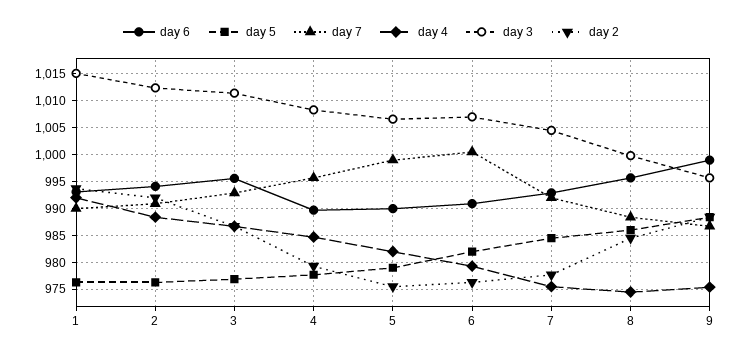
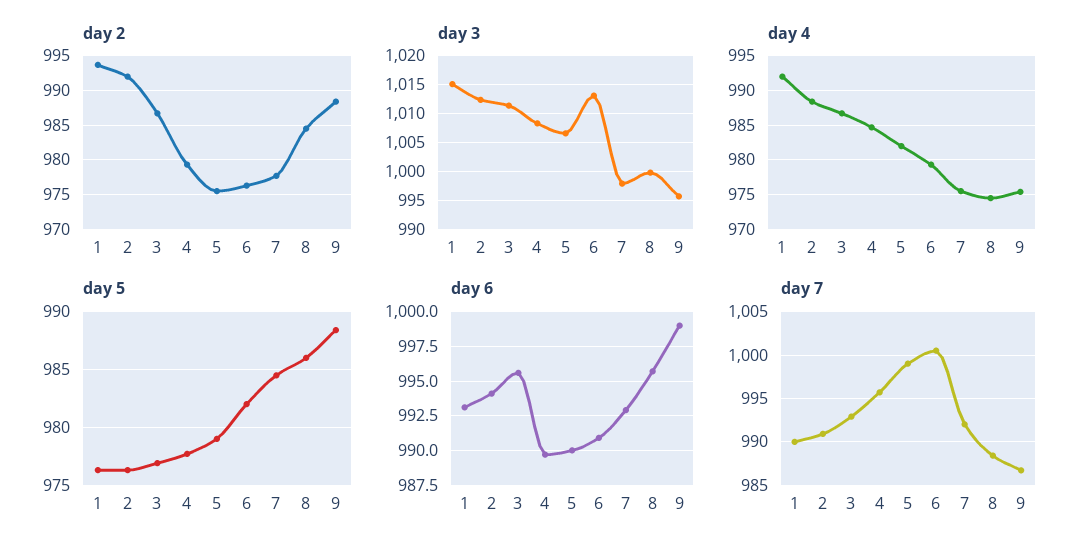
day 3, 6: 1007.5 -> 1012.5
day 3, 7: 1005 -> 997.5

